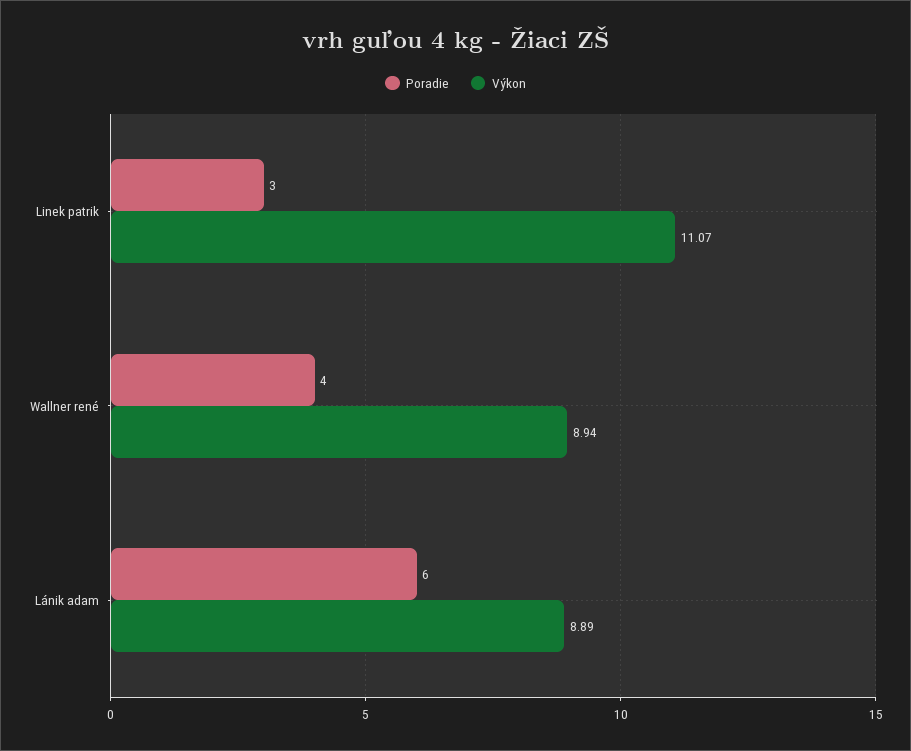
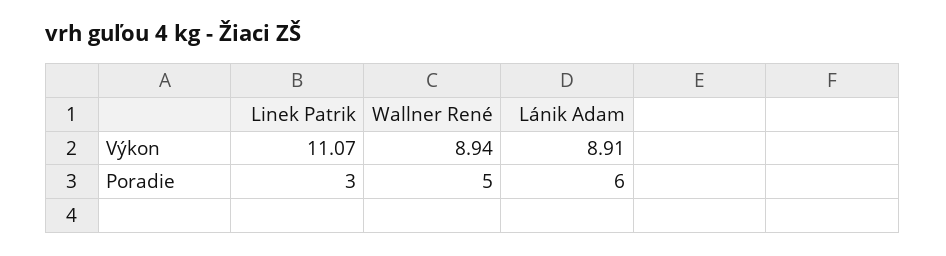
Poradie, Wallner rené: 4 -> 5
Výkon, Lánik adam: 8.89 -> 8.91

